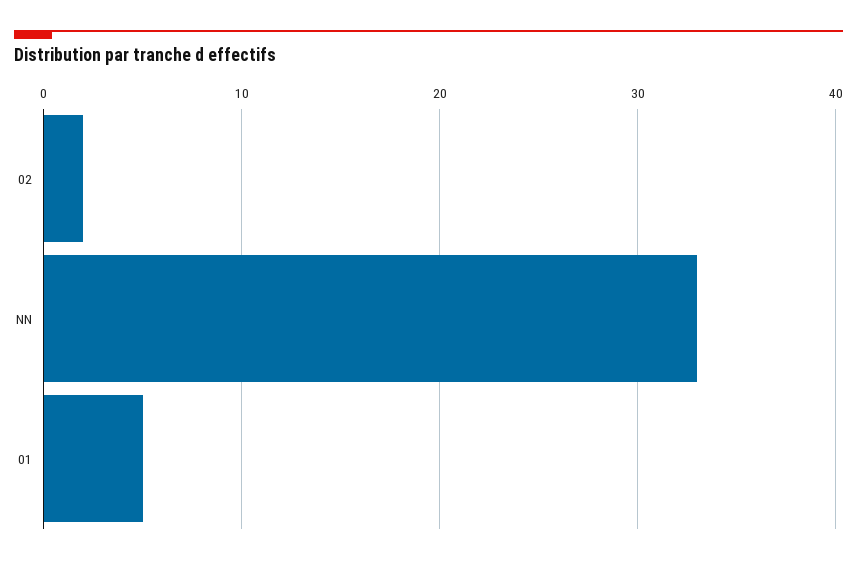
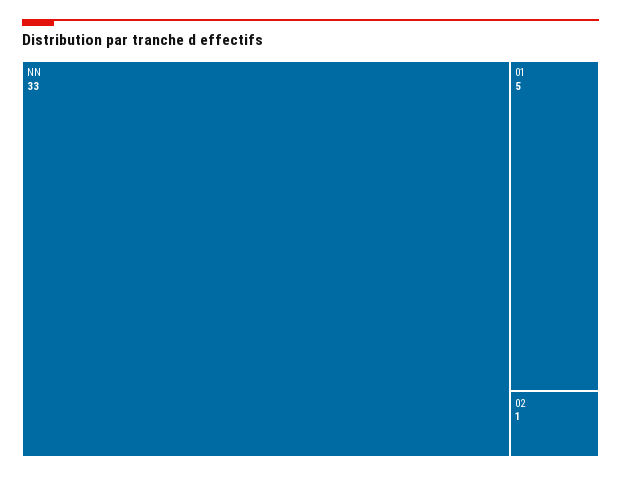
02: 2 -> 1

